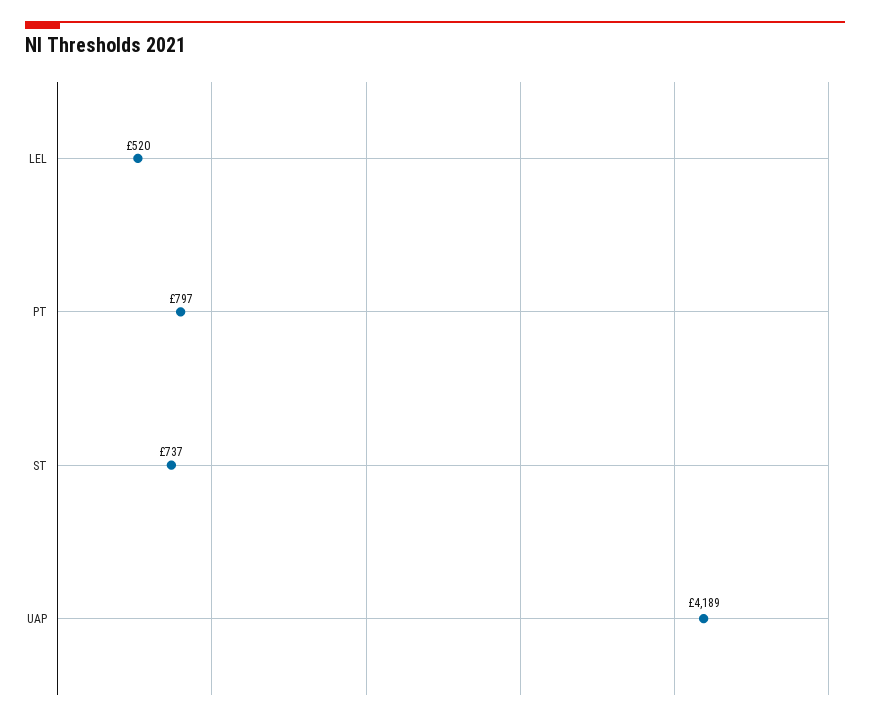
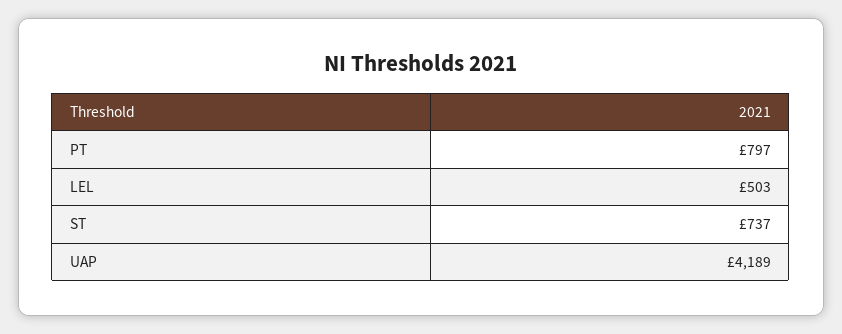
LEL: 520 -> 503

